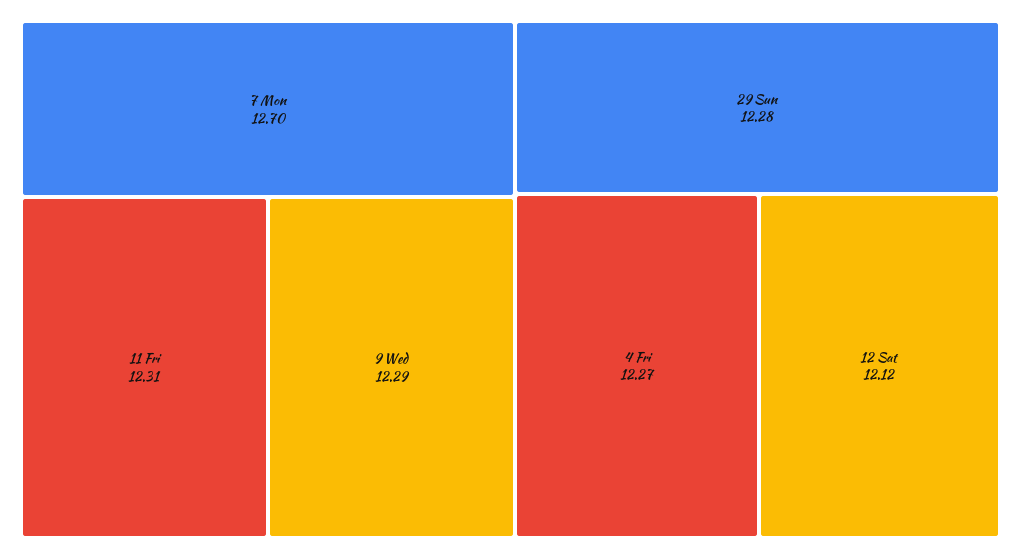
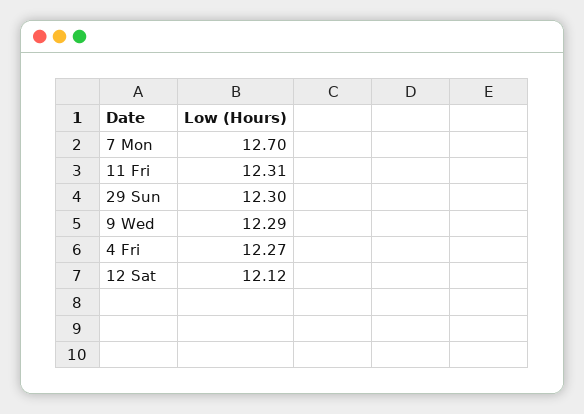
29 Sun: 12.28 -> 12.3

